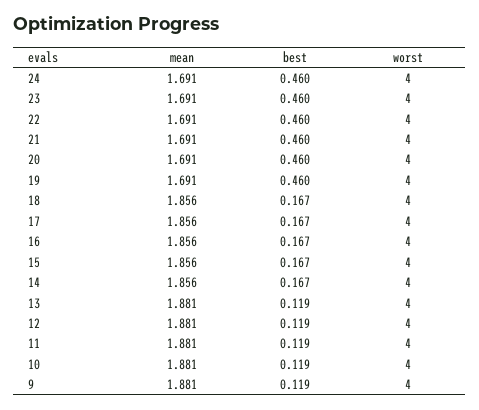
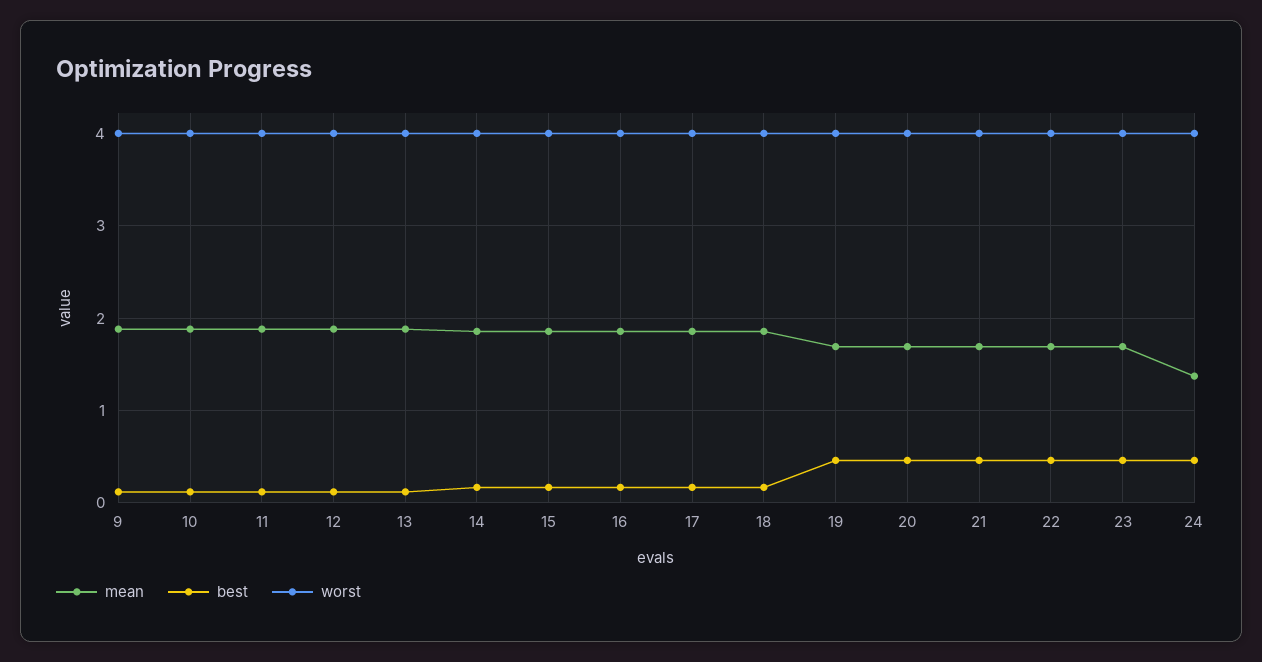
mean, 24: 1.691 -> 1.4

